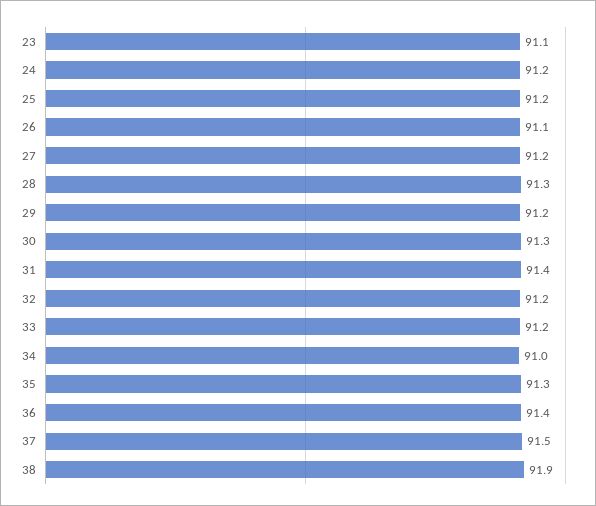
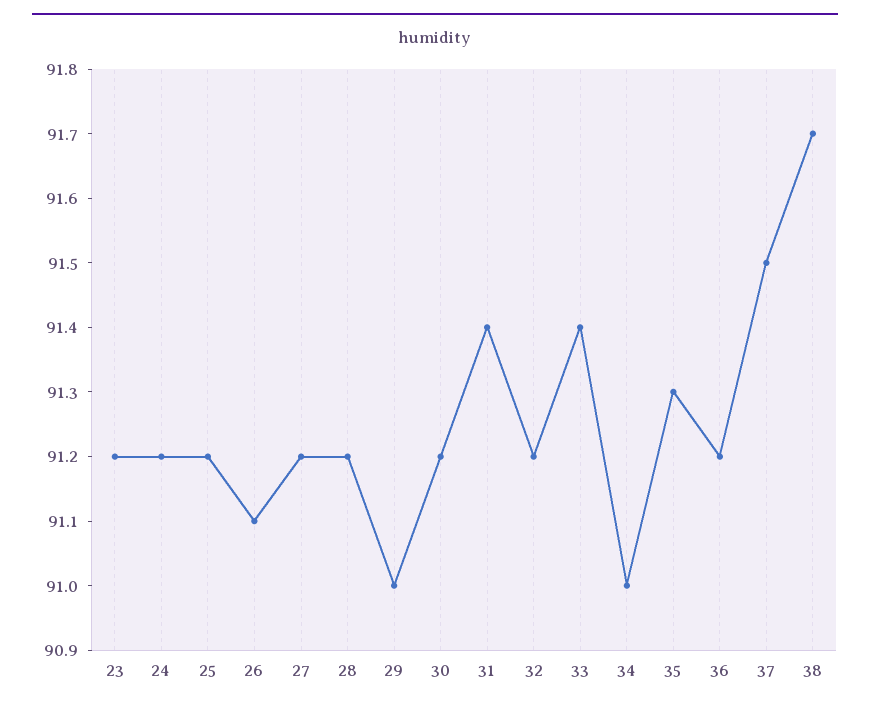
23: 91.1 -> 91.2
28: 91.3 -> 91.2
29: 91.2 -> 91
30: 91.3 -> 91.2
33: 91.2 -> 91.4
36: 91.4 -> 91.2
38: 91.9 -> 91.7

